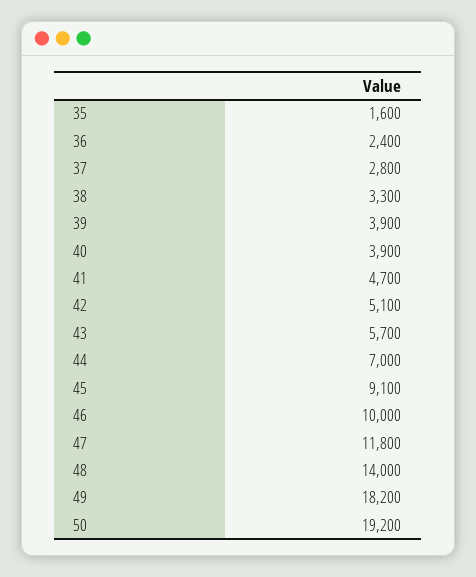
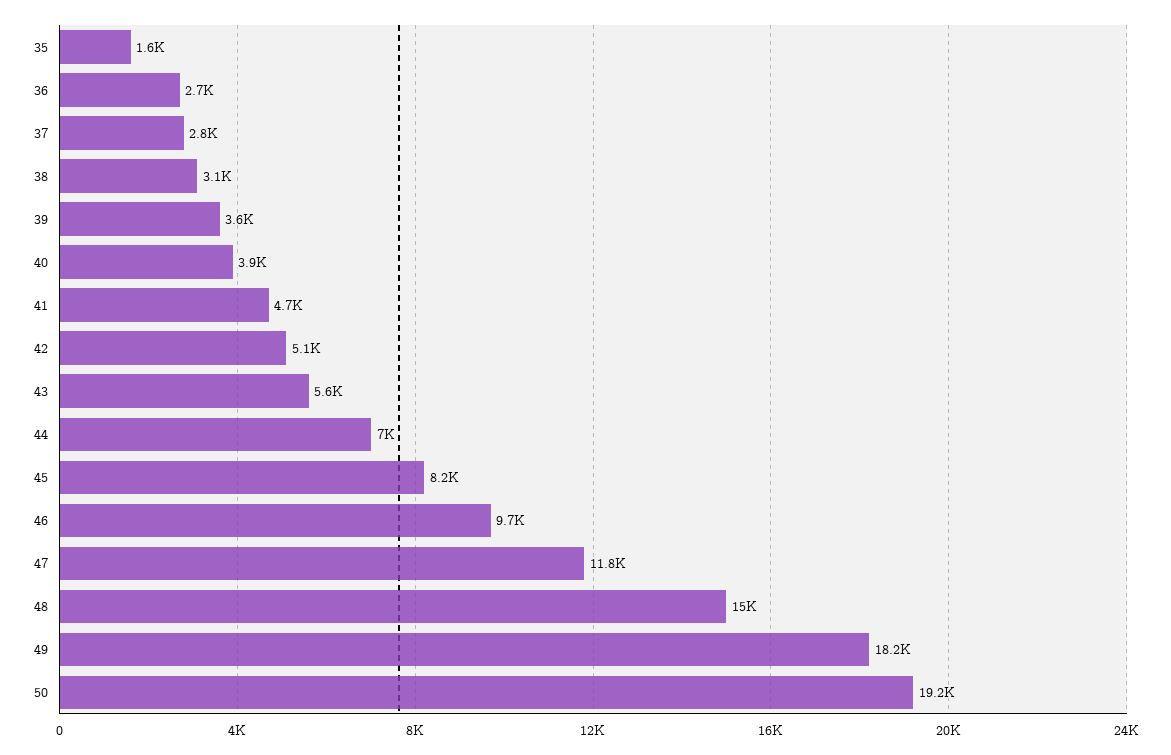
36: 2400 -> 2700
38: 3300 -> 3100
39: 3900 -> 3600
43: 5700 -> 5600
45: 9100 -> 8200
46: 10000 -> 9700
48: 14000 -> 15000

